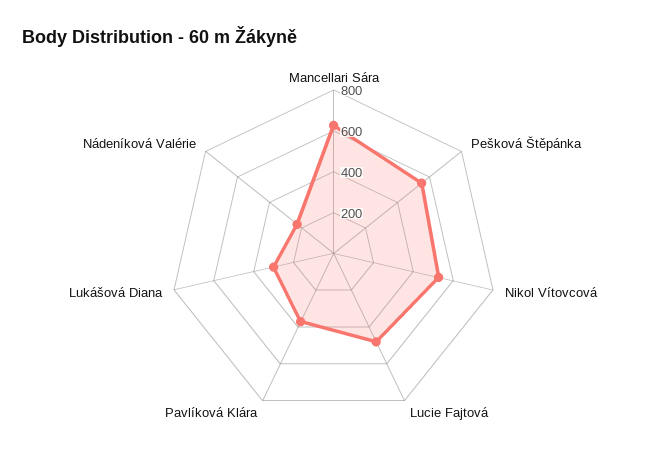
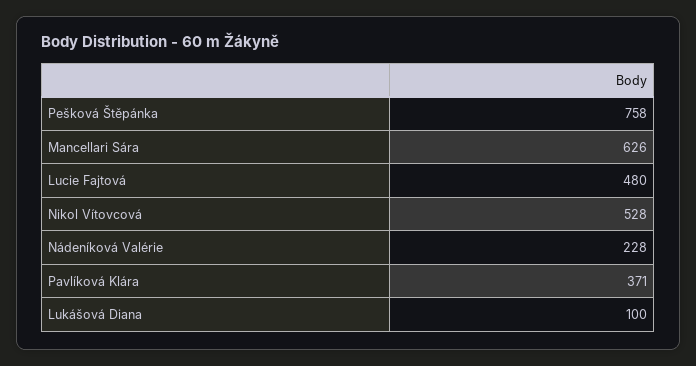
Pešková Štěpánka: 550 -> 758
Lukášová Diana: 300 -> 100

